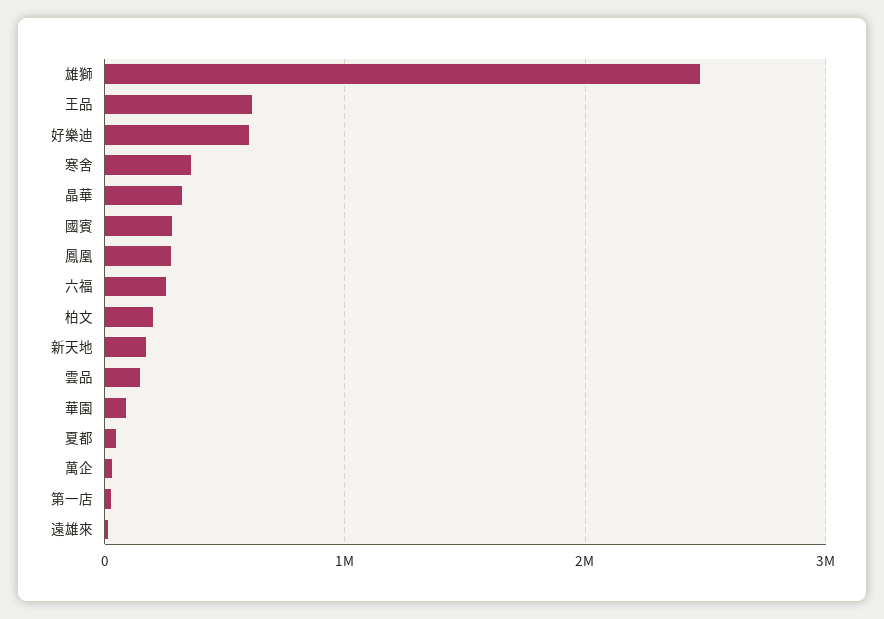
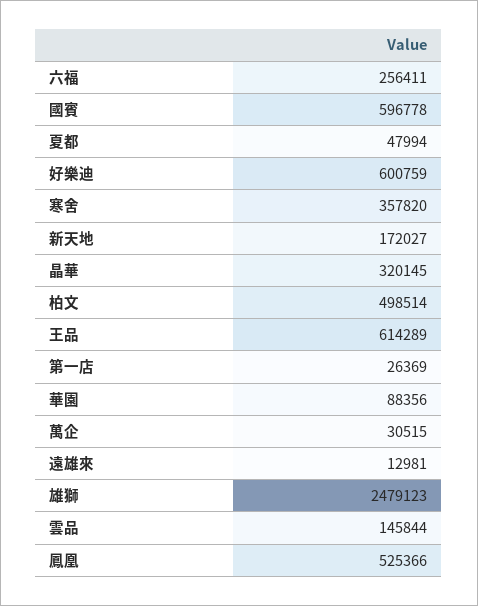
國賓: 300000 -> 596778
鳳凰: 300000 -> 525366
柏文: 200000 -> 498514

